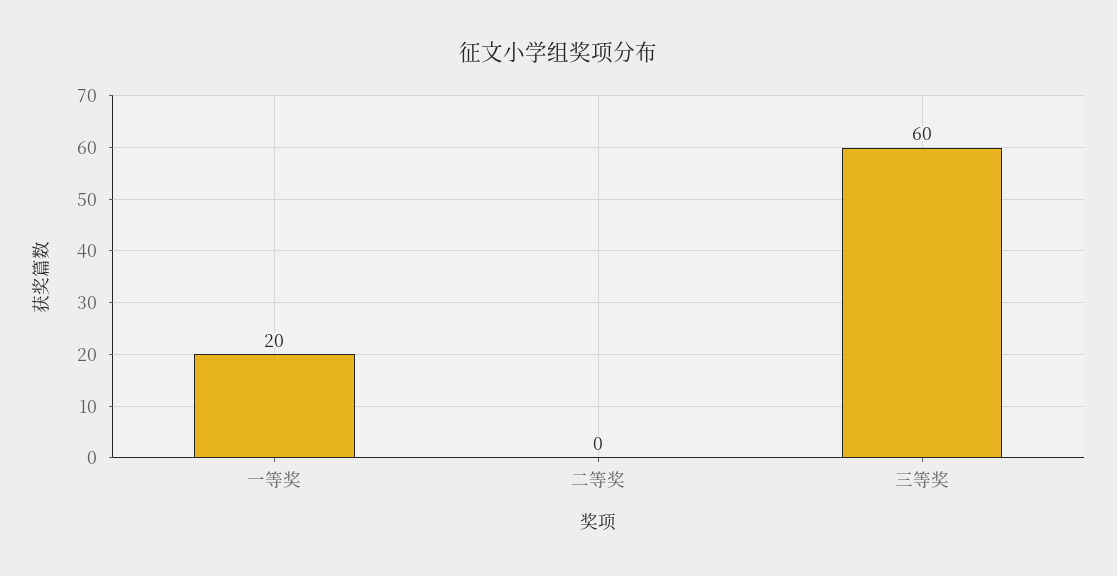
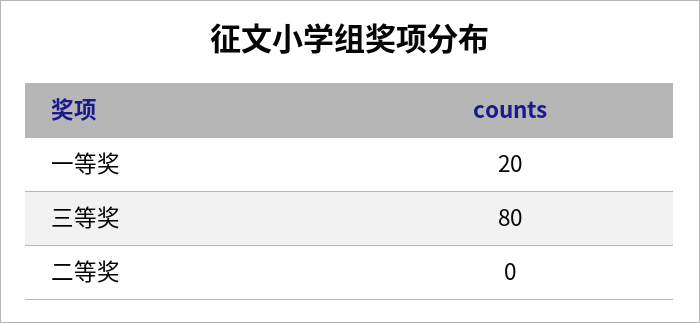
三等奖: 60 -> 80

